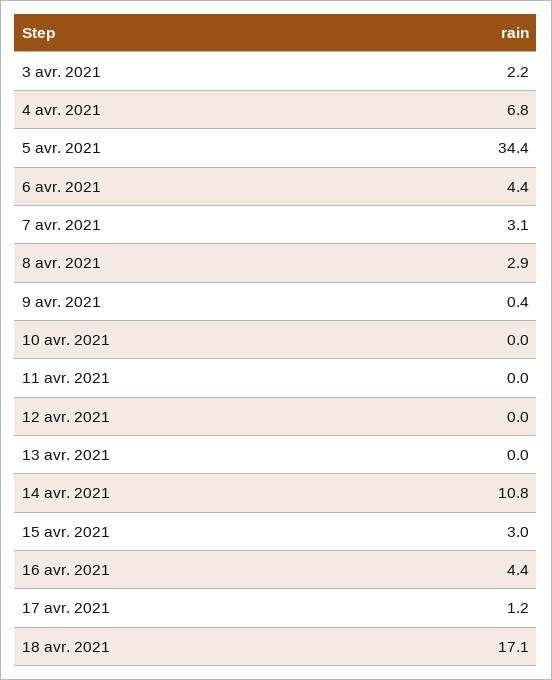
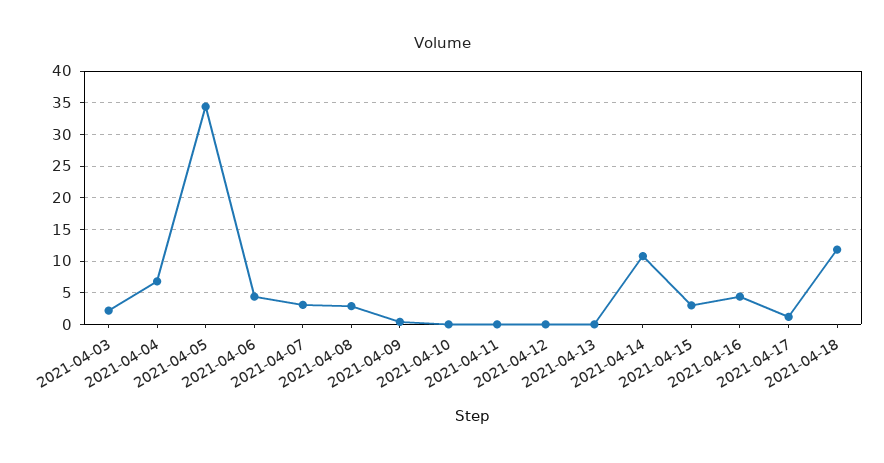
18 avr. 2021: 17.1 -> 12

